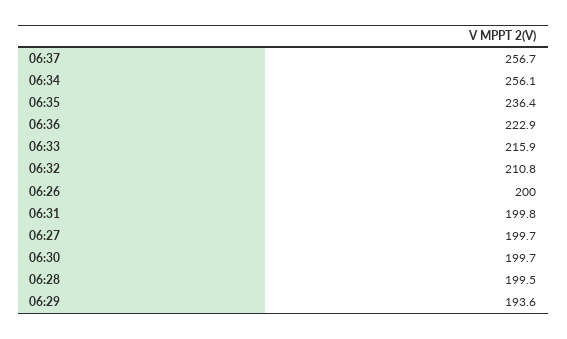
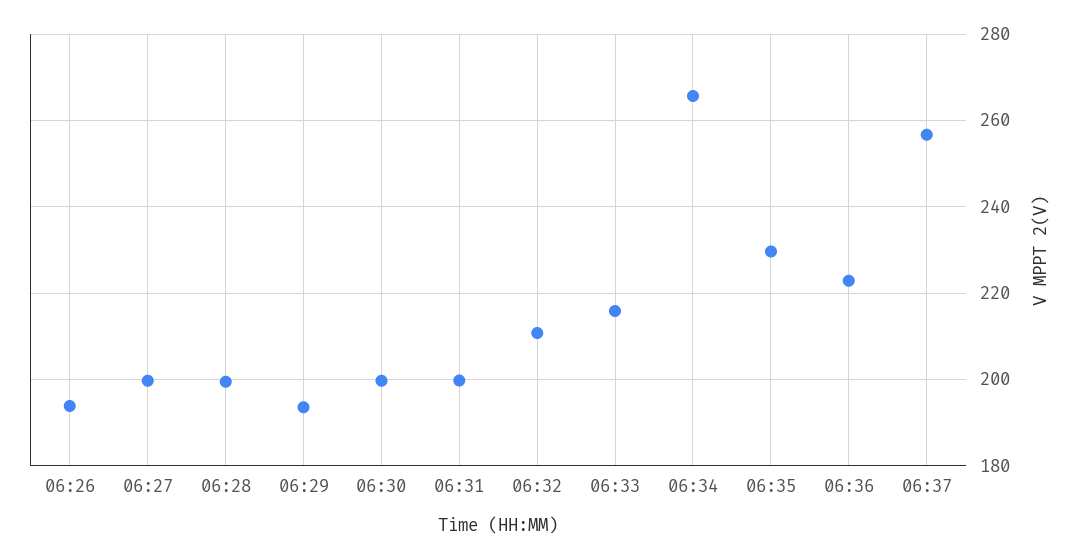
06:34: 256.1 -> 266
06:35: 236.4 -> 230
06:26: 200 -> 194

